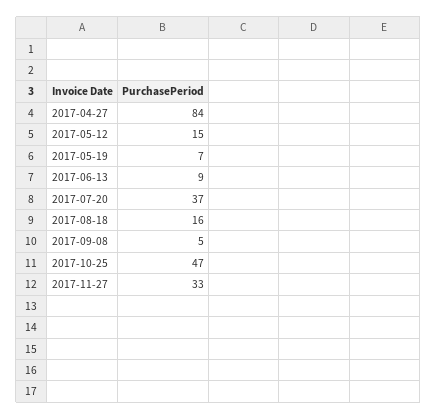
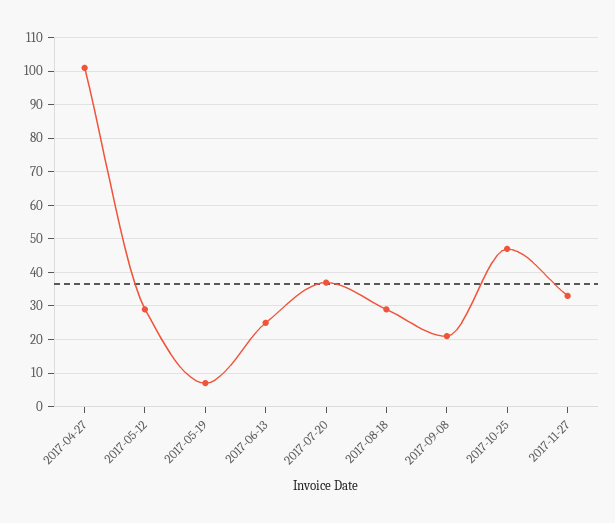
2017-04-27: 84 -> 100
2017-05-12: 15 -> 30
2017-06-13: 9 -> 25
2017-08-18: 16 -> 30
2017-09-08: 5 -> 20

